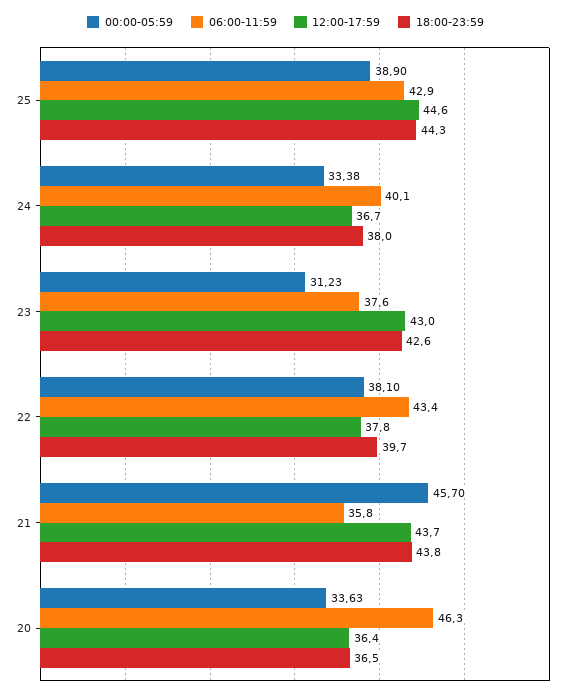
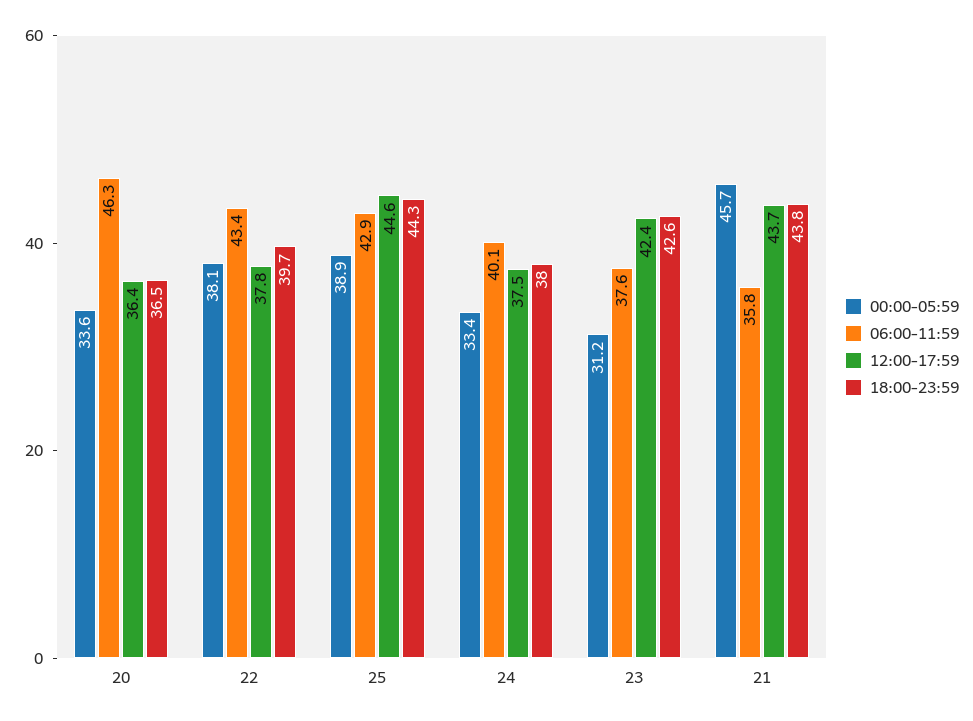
12:00-17:59, 24: 36.7 -> 37.5
12:00-17:59, 23: 43 -> 42.4

